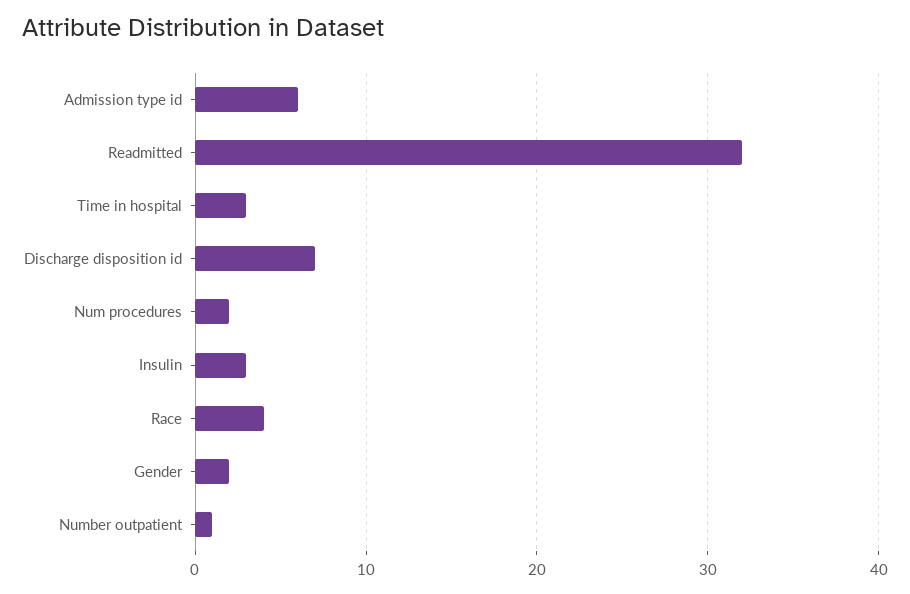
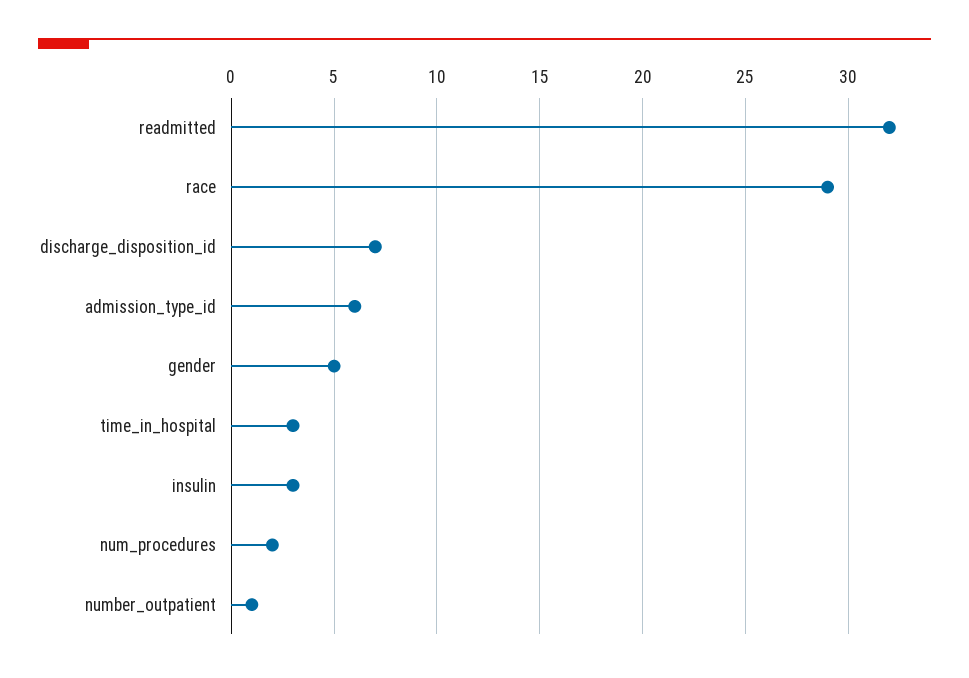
Race: 4 -> 29
Gender: 2 -> 5

